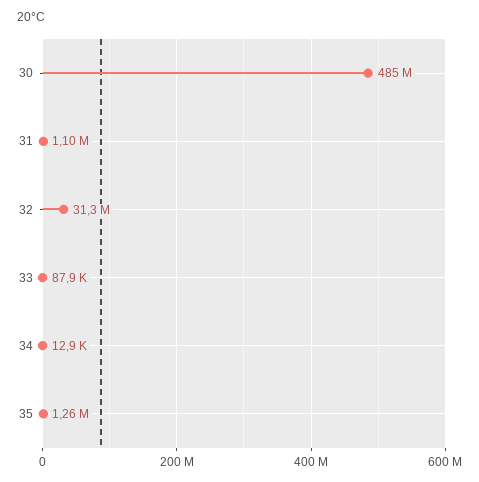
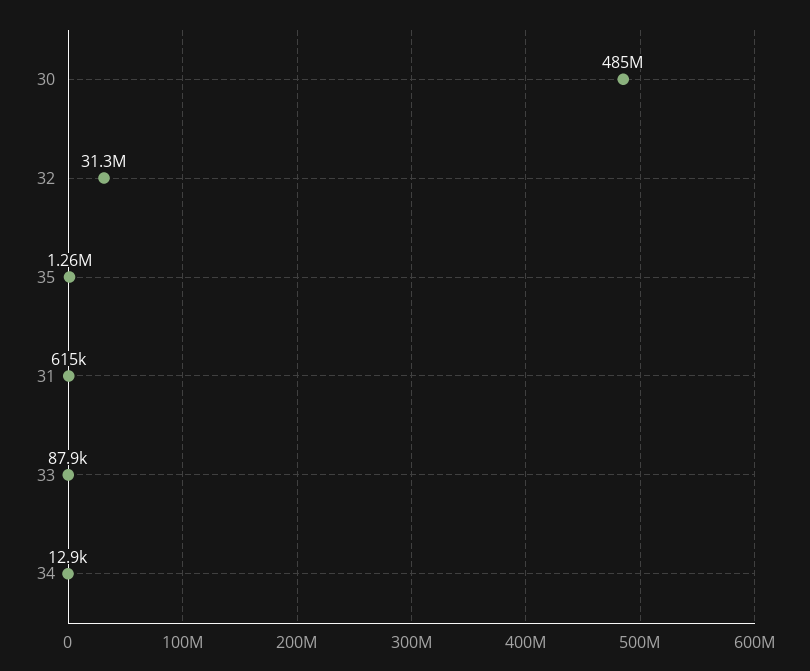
31: 1100000 -> 615000

